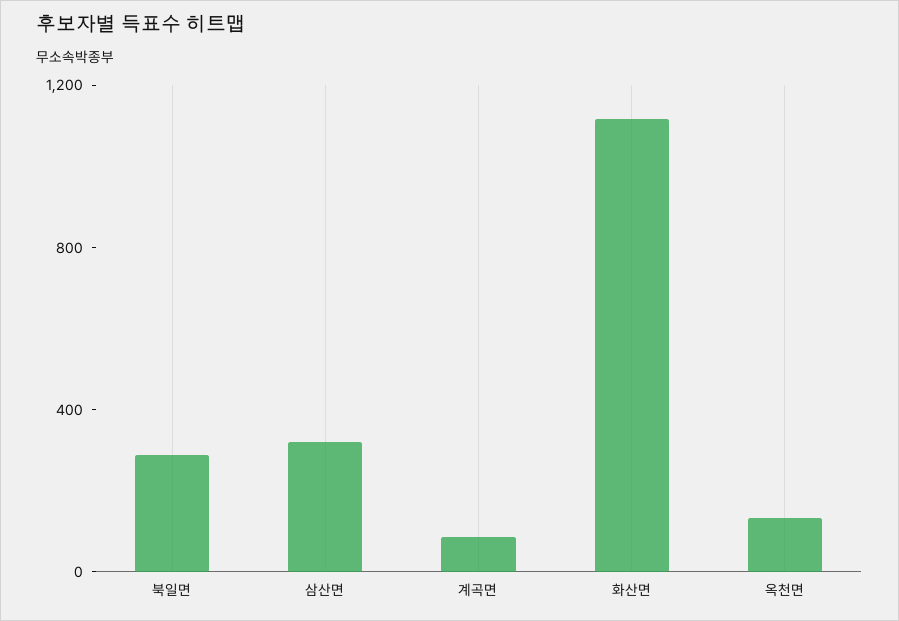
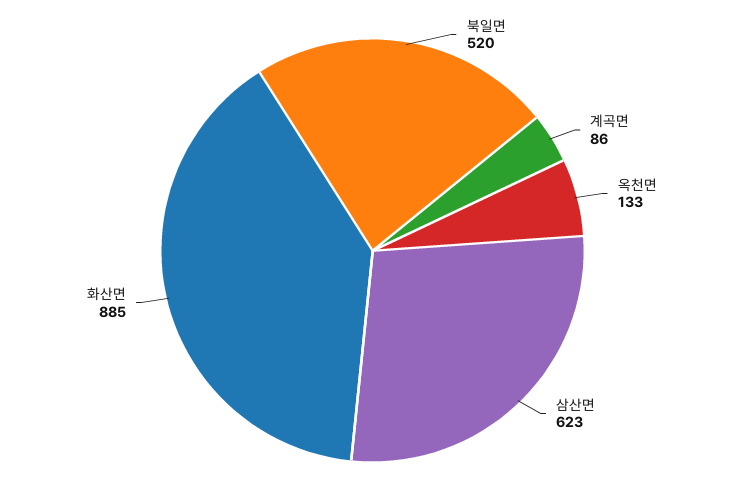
북일면: 300 -> 520
삼산면: 300 -> 623
화산면: 1100 -> 885

